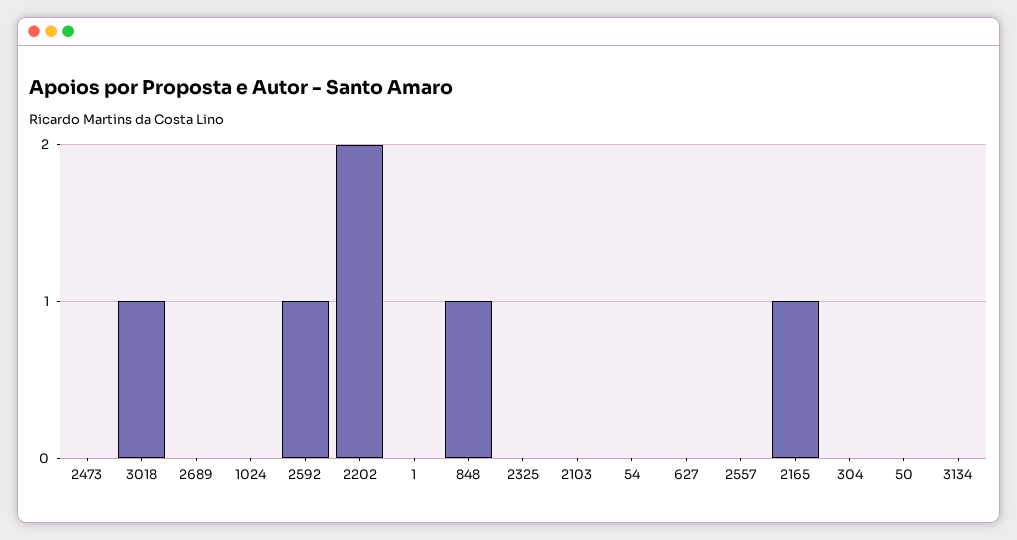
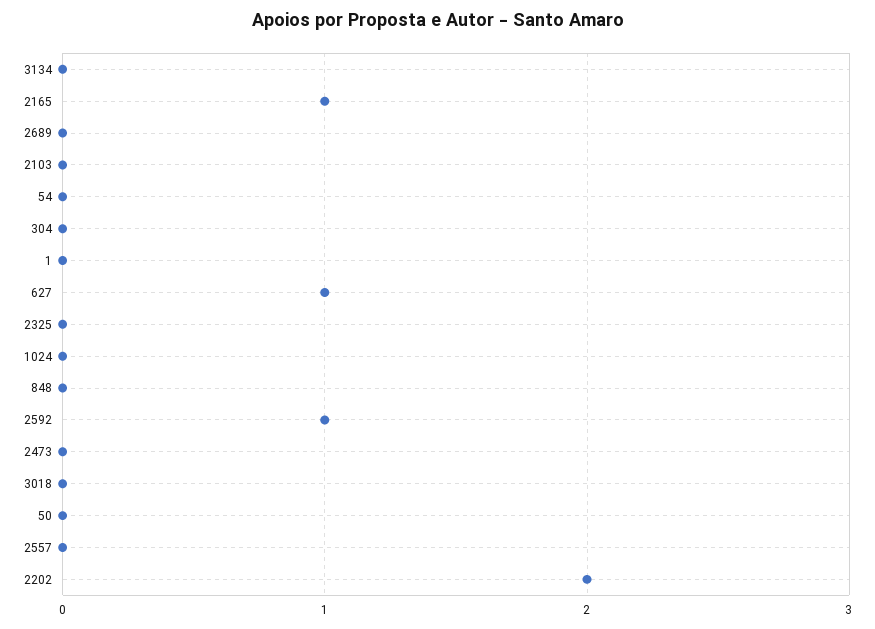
3018: 1 -> 0
848: 1 -> 0
627: 0 -> 1

